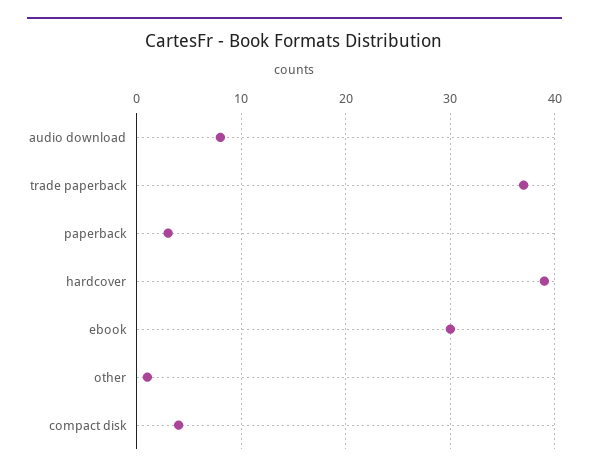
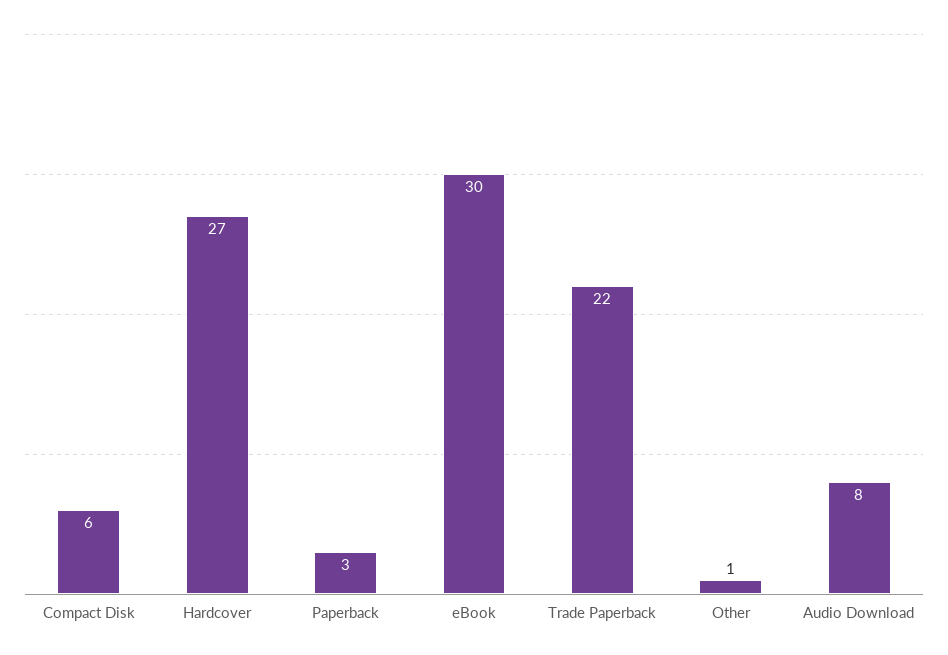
trade paperback: 37 -> 22
hardcover: 39 -> 27
compact disk: 4 -> 6

